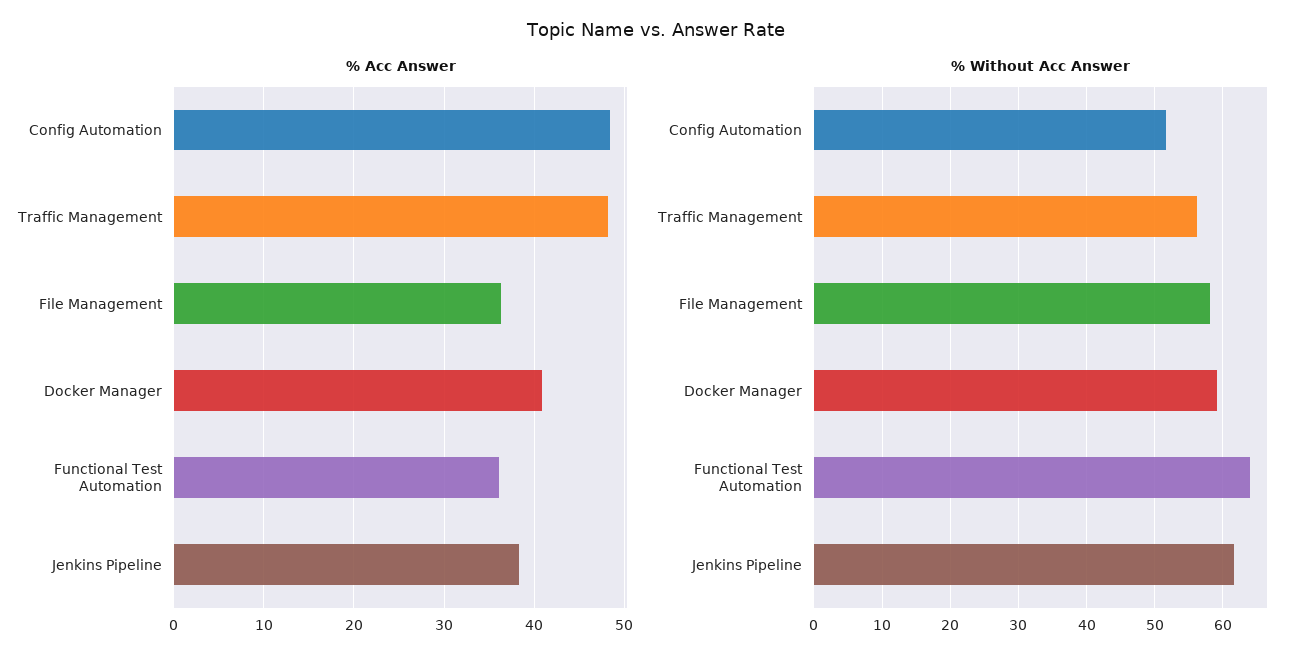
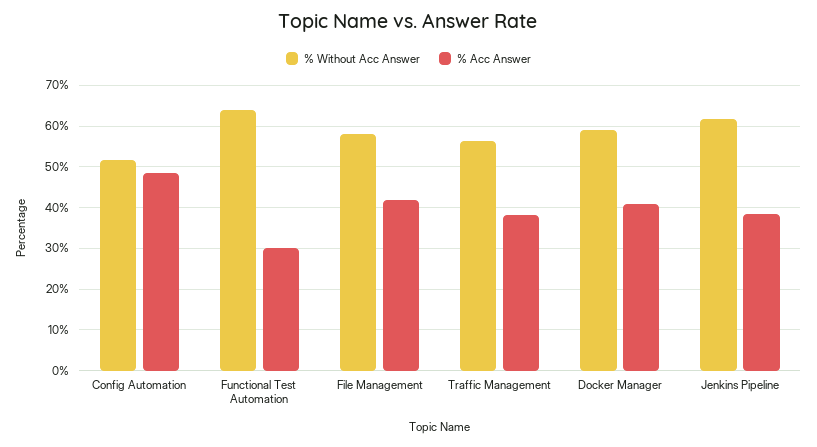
% Acc Answer, Traffic Management: 48 -> 38
% Acc Answer, File Management: 36 -> 42
% Acc Answer, Functional Test Automation: 36 -> 30

